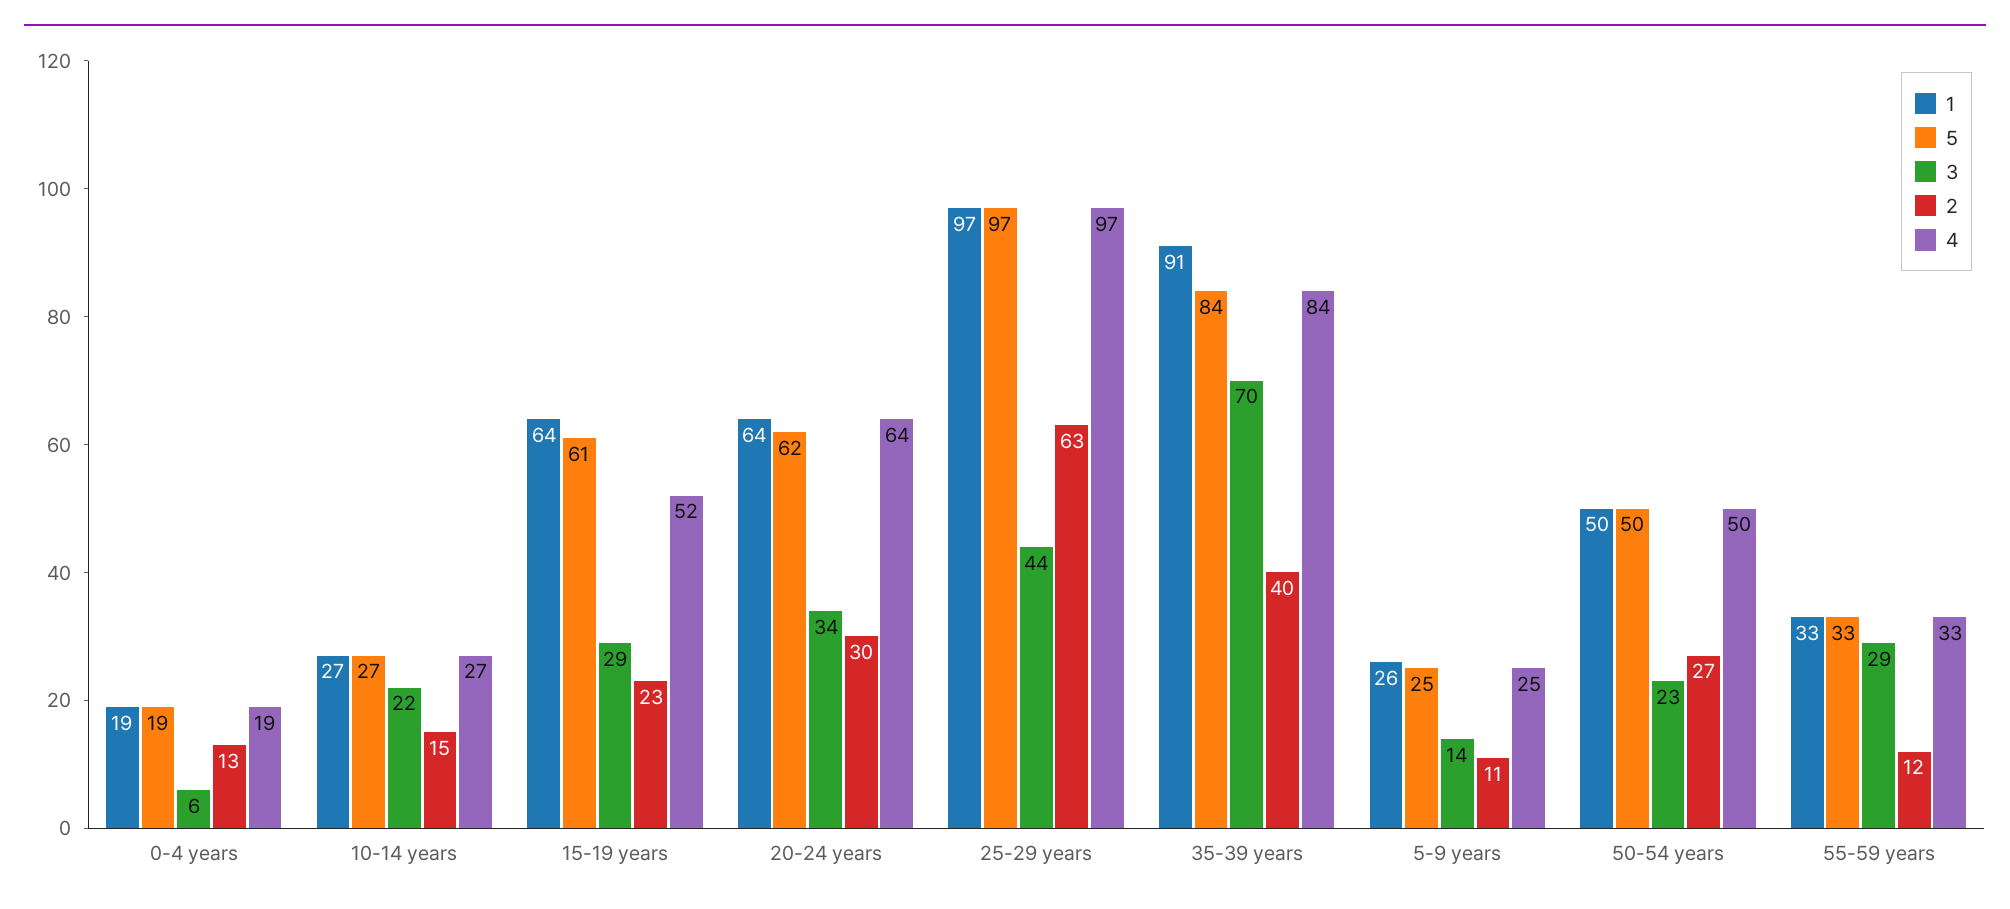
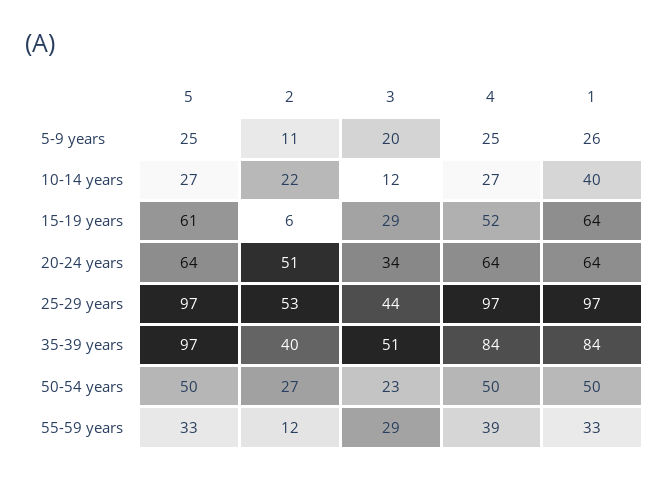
1, 0-4 years: 19 -> none
5, 0-4 years: 19 -> none
3, 0-4 years: 6 -> none
2, 0-4 years: 13 -> none
4, 0-4 years: 19 -> none
1, 10-14 years: 27 -> 40
3, 10-14 years: 22 -> 12
2, 10-14 years: 15 -> 22
2, 15-19 years: 23 -> 6
5, 20-24 years: 62 -> 64
2, 20-24 years: 30 -> 51
2, 25-29 years: 63 -> 53
1, 35-39 years: 91 -> 84
5, 35-39 years: 84 -> 97
3, 35-39 years: 70 -> 51
3, 5-9 years: 14 -> 20
4, 55-59 years: 33 -> 39

